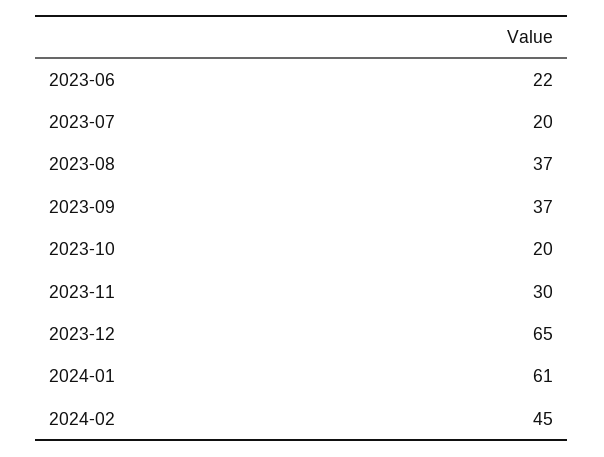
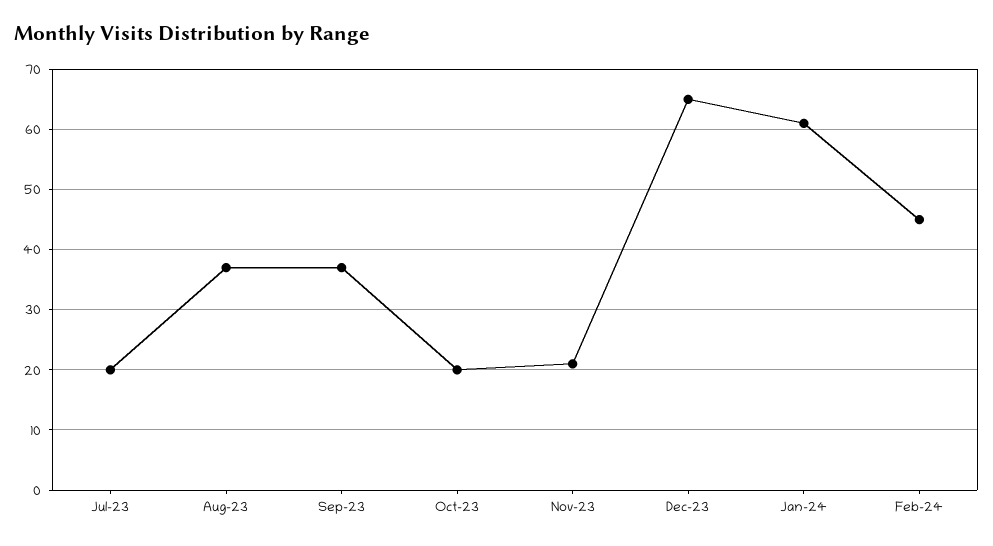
2023-06: 22 -> none
2023-11: 30 -> 21

